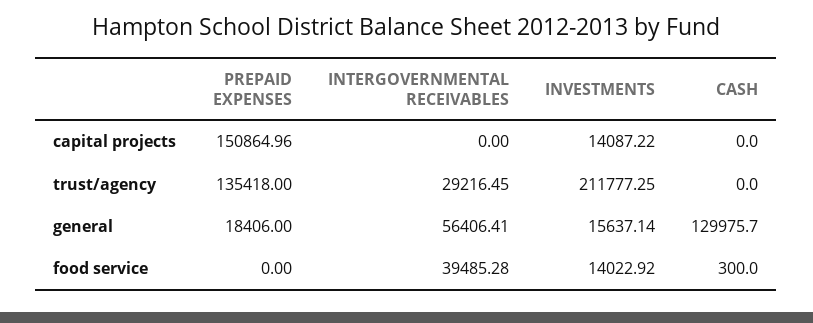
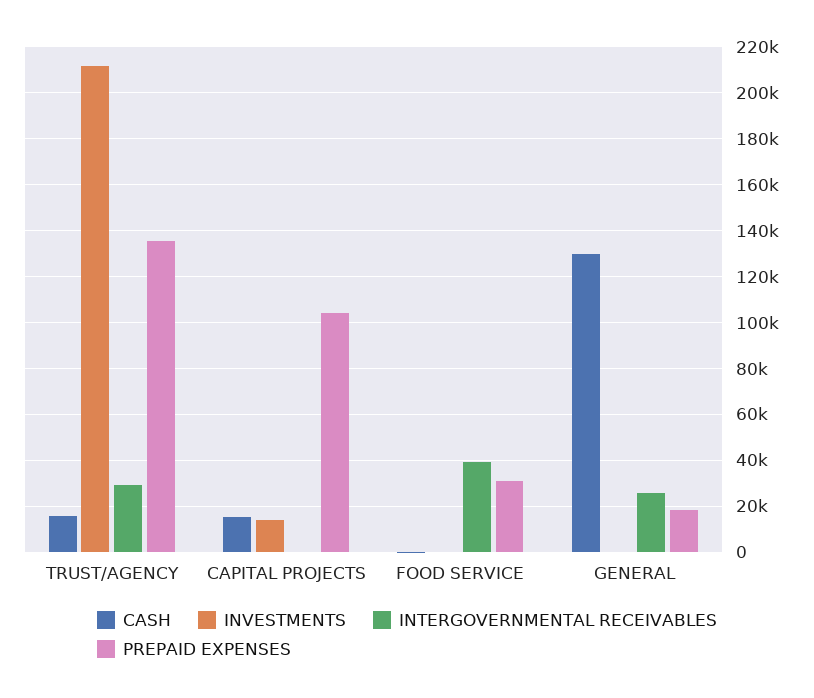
PREPAID EXPENSES, capital projects: 150864.96 -> 105000
CASH, capital projects: 0 -> 15000
CASH, trust/agency: 0 -> 15000
INTERGOVERNMENTAL RECEIVABLES, general: 56406.41 -> 25000
INVESTMENTS, general: 15637.14 -> 0
PREPAID EXPENSES, food service: 0 -> 30000
INVESTMENTS, food service: 14022.92 -> 0

